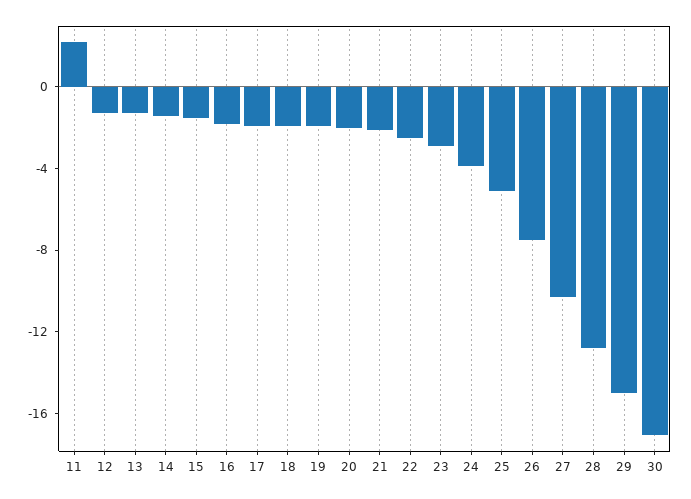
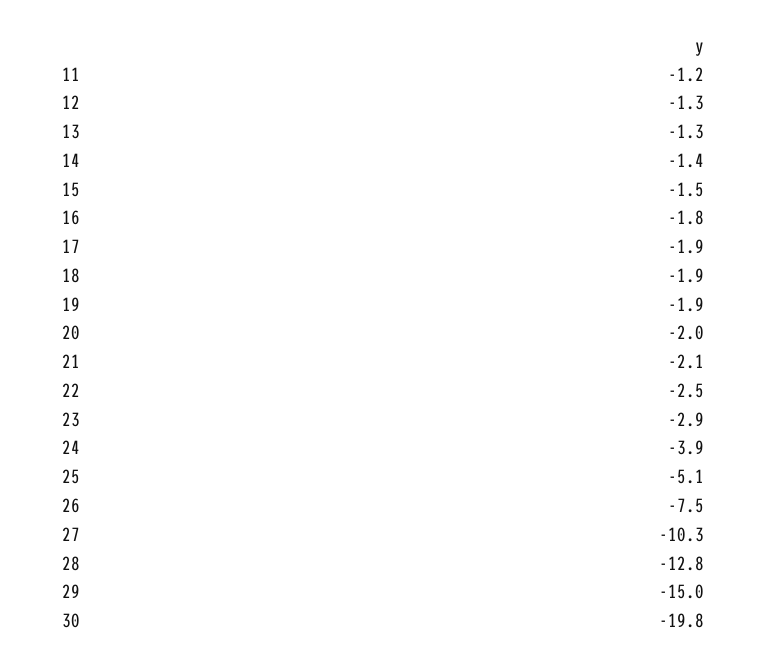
11: 2 -> -1.2
30: -17 -> -19.8

